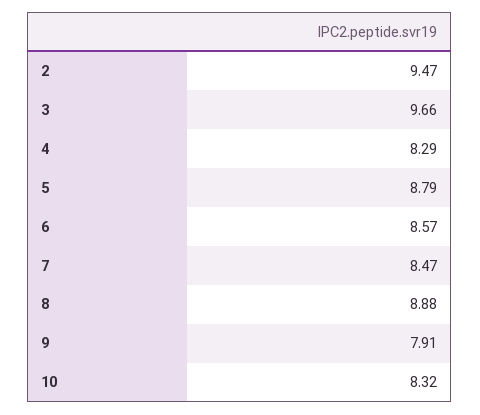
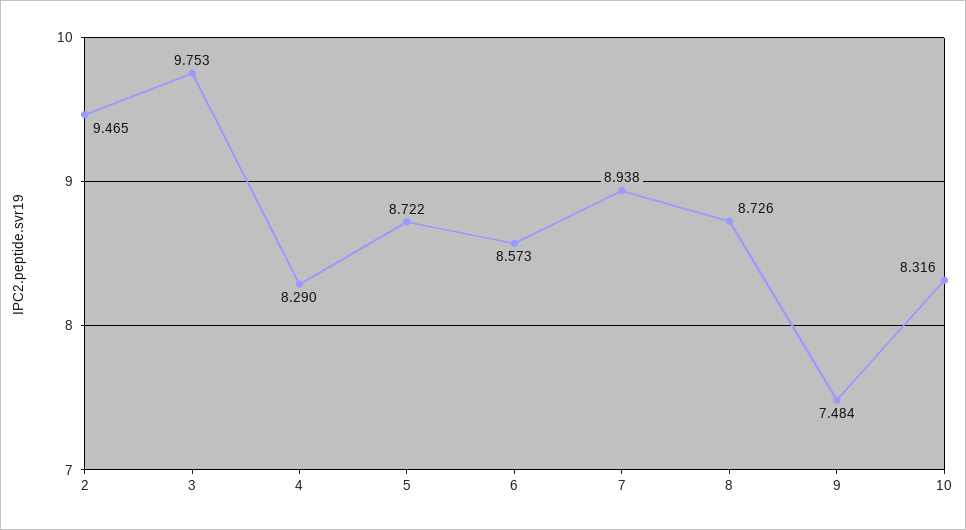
3: 9.66 -> 9.753
5: 8.79 -> 8.722
7: 8.47 -> 8.938
8: 8.88 -> 8.726
9: 7.91 -> 7.484

